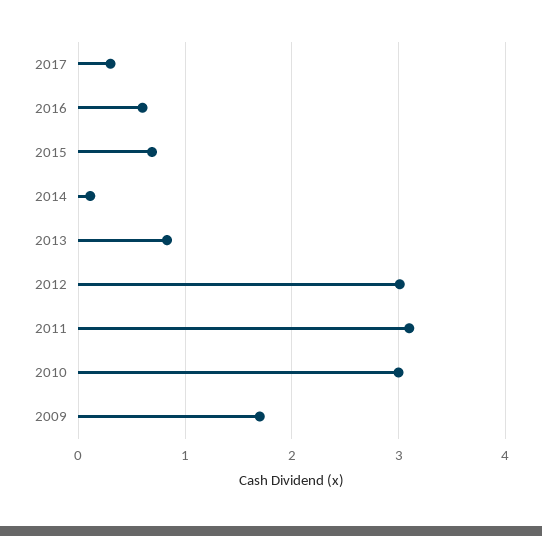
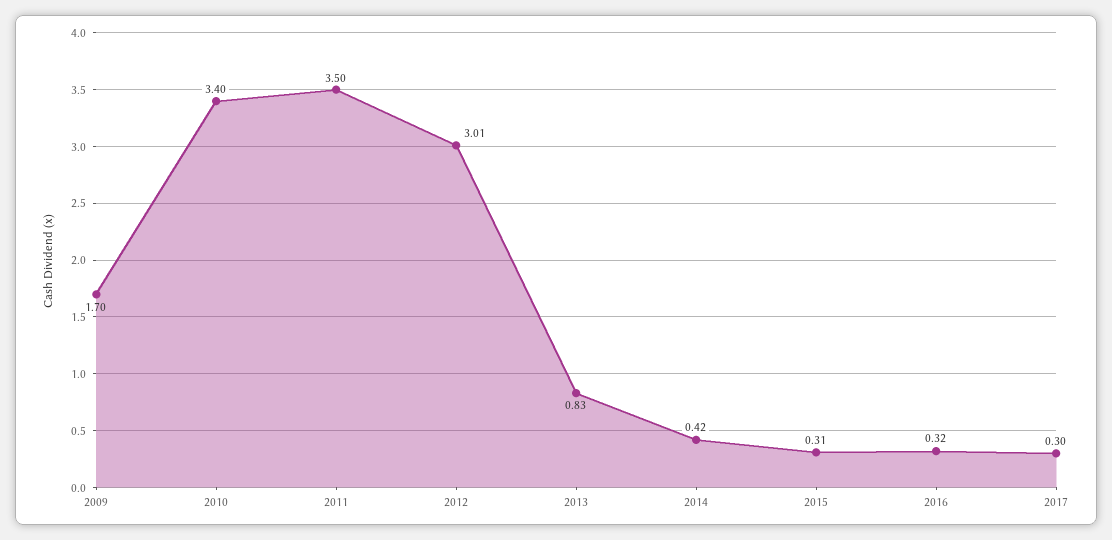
2016: 0.6 -> 0.32
2015: 0.7 -> 0.31
2014: 0.1 -> 0.42
2011: 3.1 -> 3.5
2010: 3 -> 3.4

